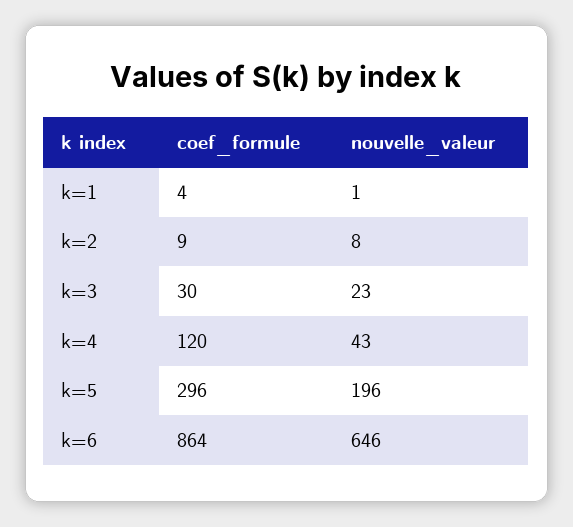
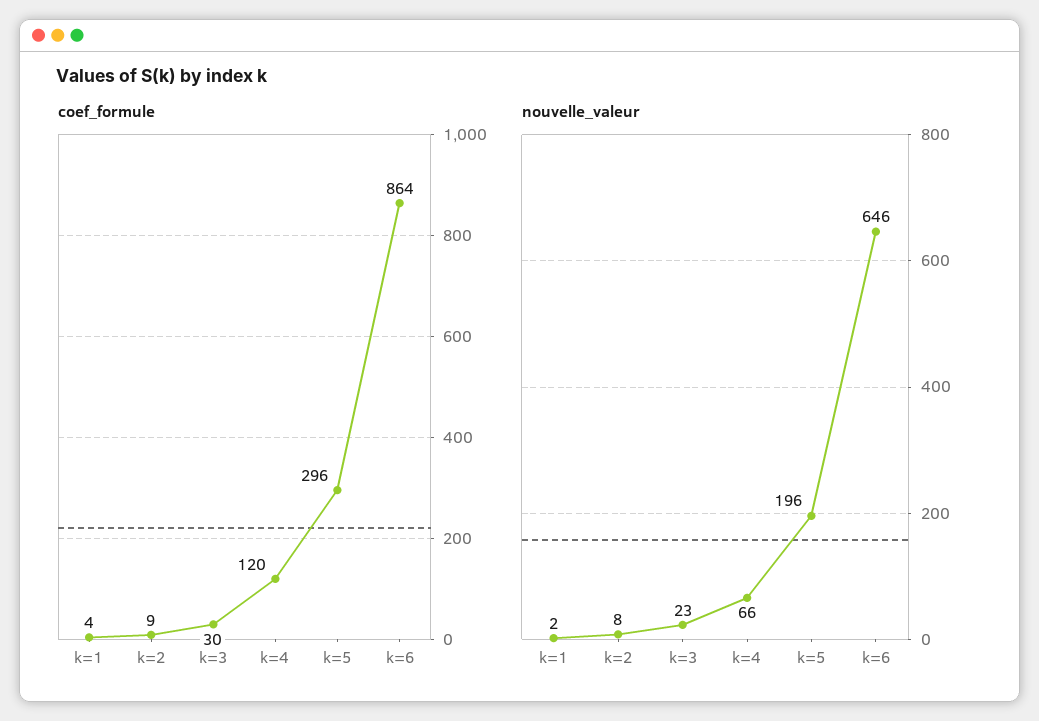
nouvelle_valeur, k=1: 1 -> 2
nouvelle_valeur, k=4: 43 -> 66

